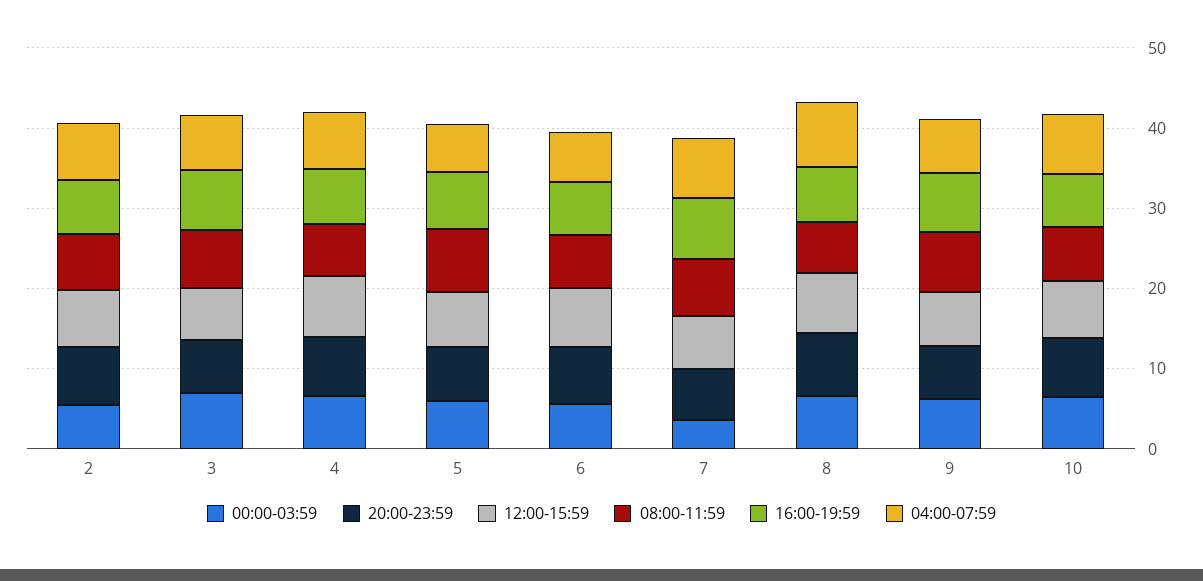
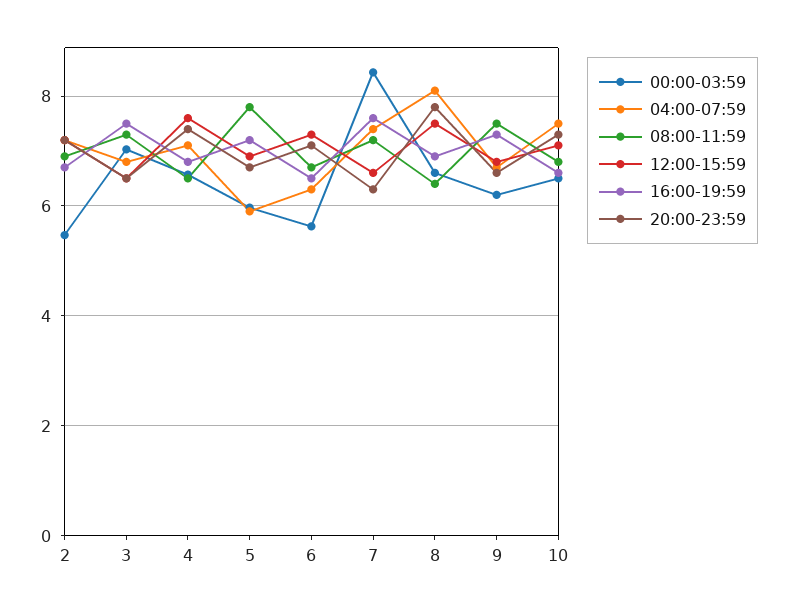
00:00-03:59, 7: 4 -> 8.4

